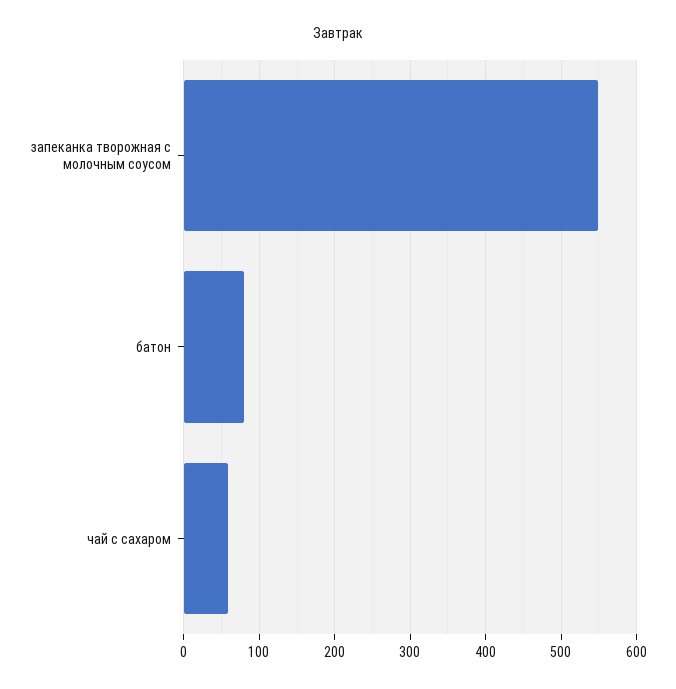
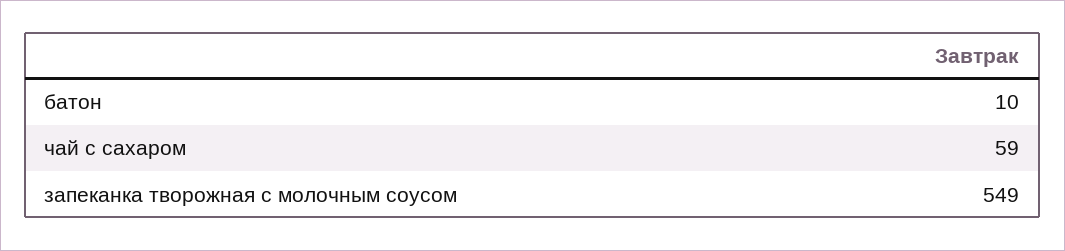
батон: 80 -> 10

